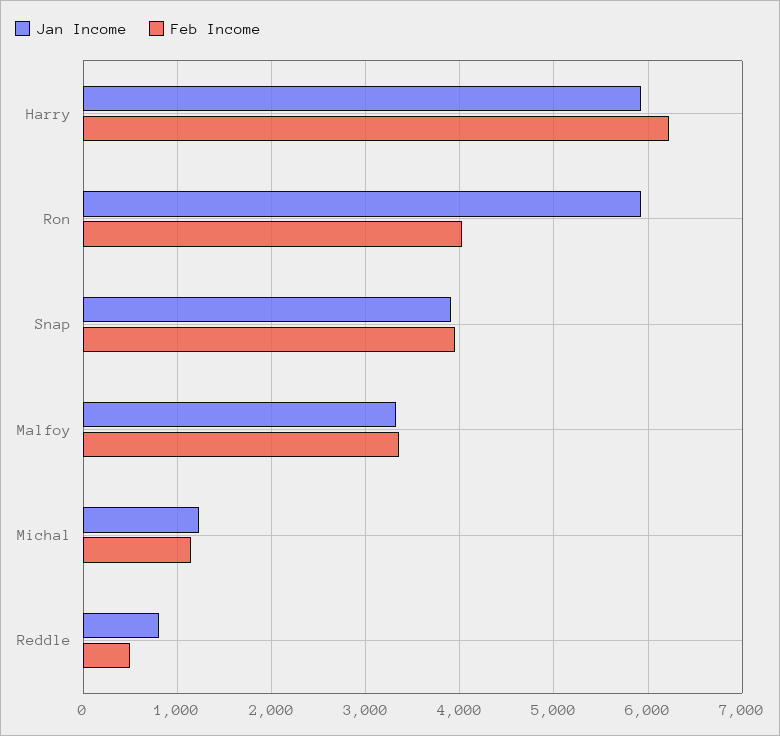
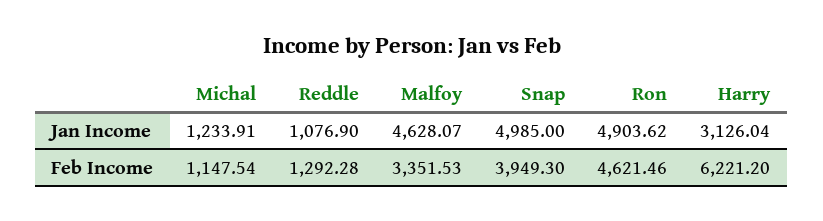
Jan Income, Harry: 5900 -> 3126.04
Jan Income, Ron: 5900 -> 4903.62
Feb Income, Ron: 4000 -> 4621.46
Jan Income, Snap: 3900 -> 4985
Jan Income, Malfoy: 3300 -> 4628.07
Jan Income, Reddle: 800 -> 1076.9
Feb Income, Reddle: 500 -> 1292.28

